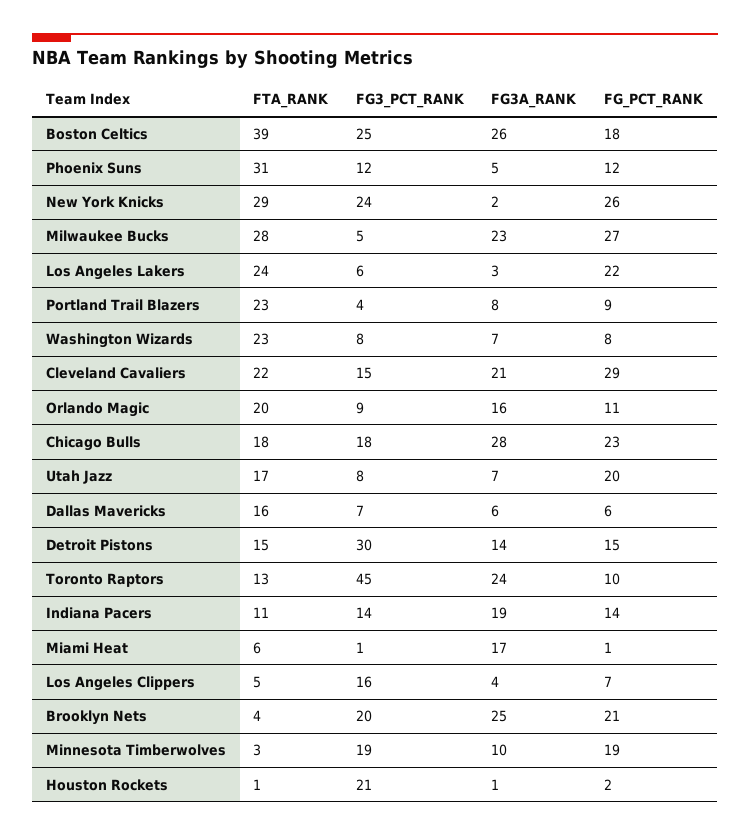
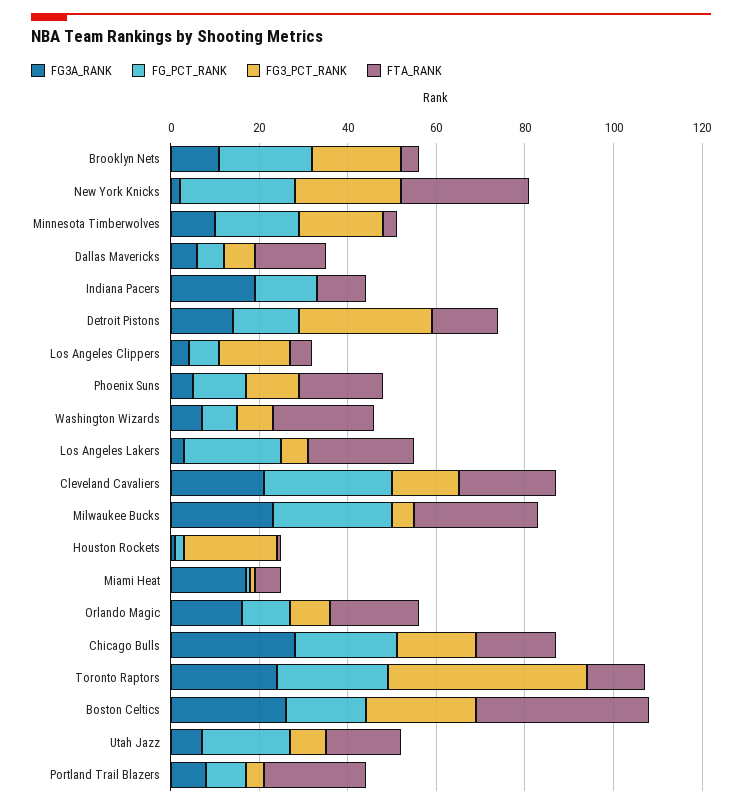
FTA_RANK, Phoenix Suns: 31 -> 20
FG_PCT_RANK, Toronto Raptors: 10 -> 25
FG3_PCT_RANK, Indiana Pacers: 14 -> 0
FG3A_RANK, Brooklyn Nets: 25 -> 10

